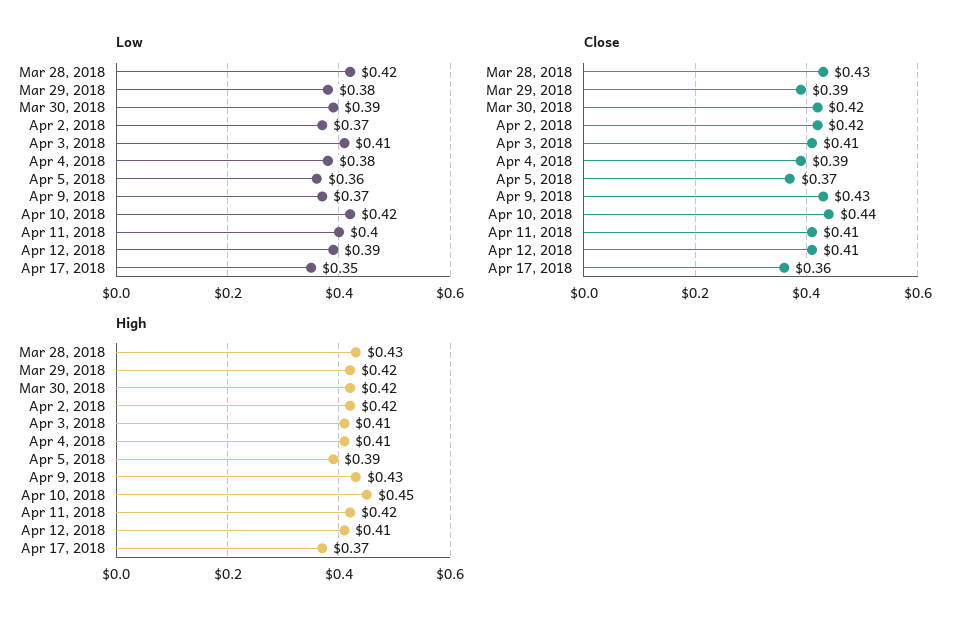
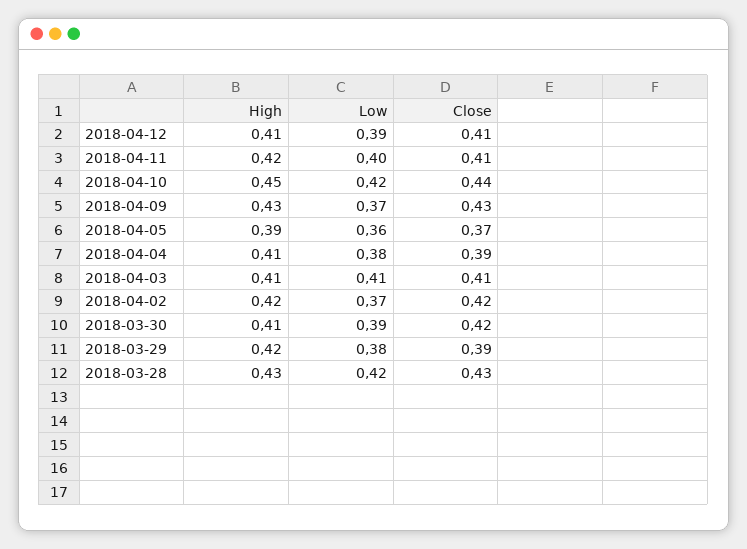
Low, Apr 17, 2018: 0.35 -> none
Close, Apr 17, 2018: 0.36 -> none
High, Mar 30, 2018: 0.42 -> 0.41
High, Apr 17, 2018: 0.37 -> none

